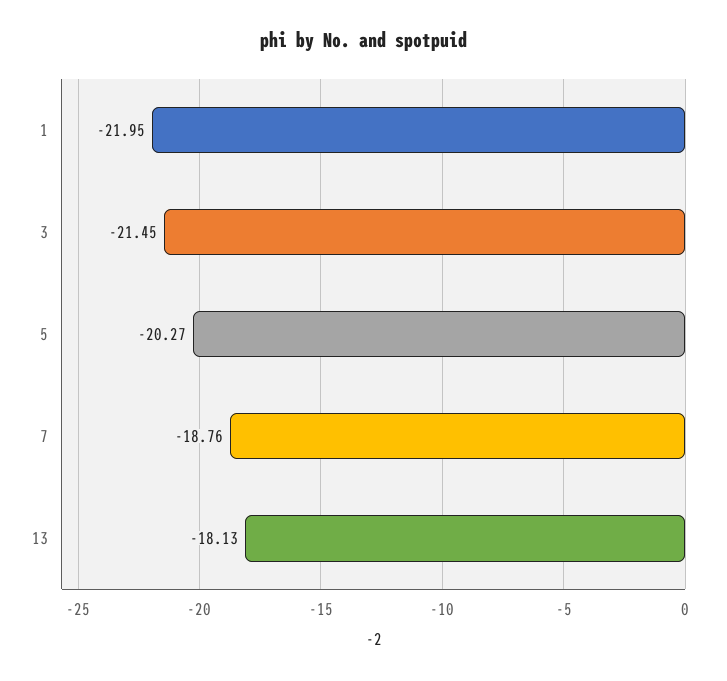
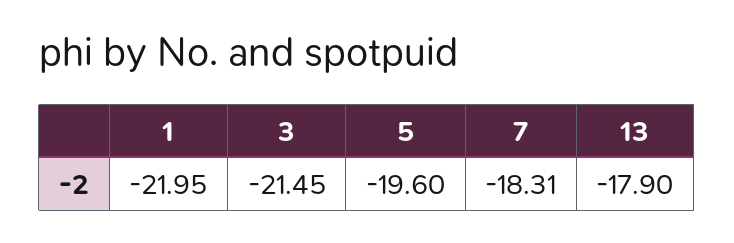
5: -20.27 -> -19.6
7: -18.76 -> -18.31
13: -18.13 -> -17.9

